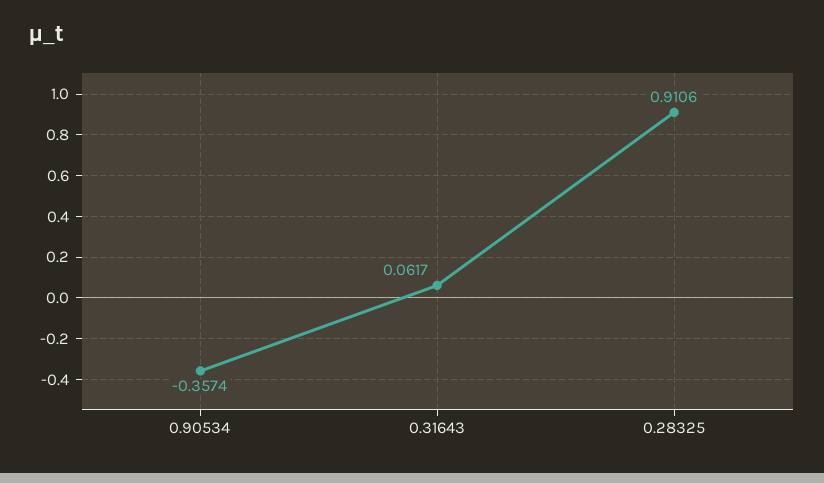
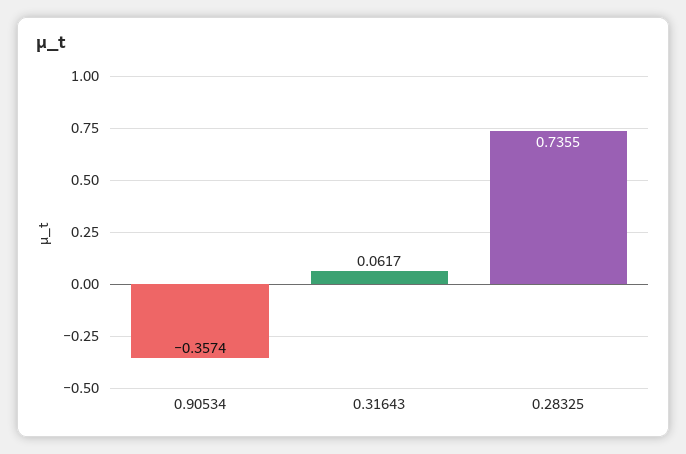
0.28325: 0.9106 -> 0.7355

